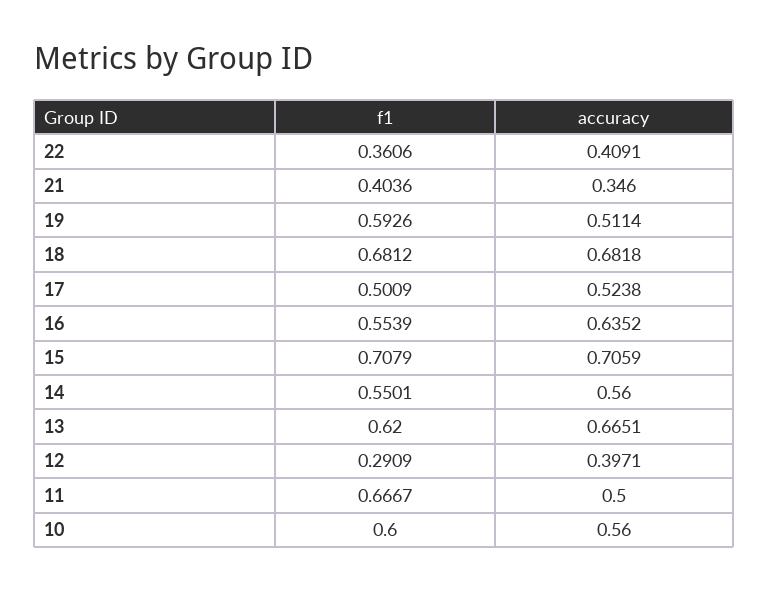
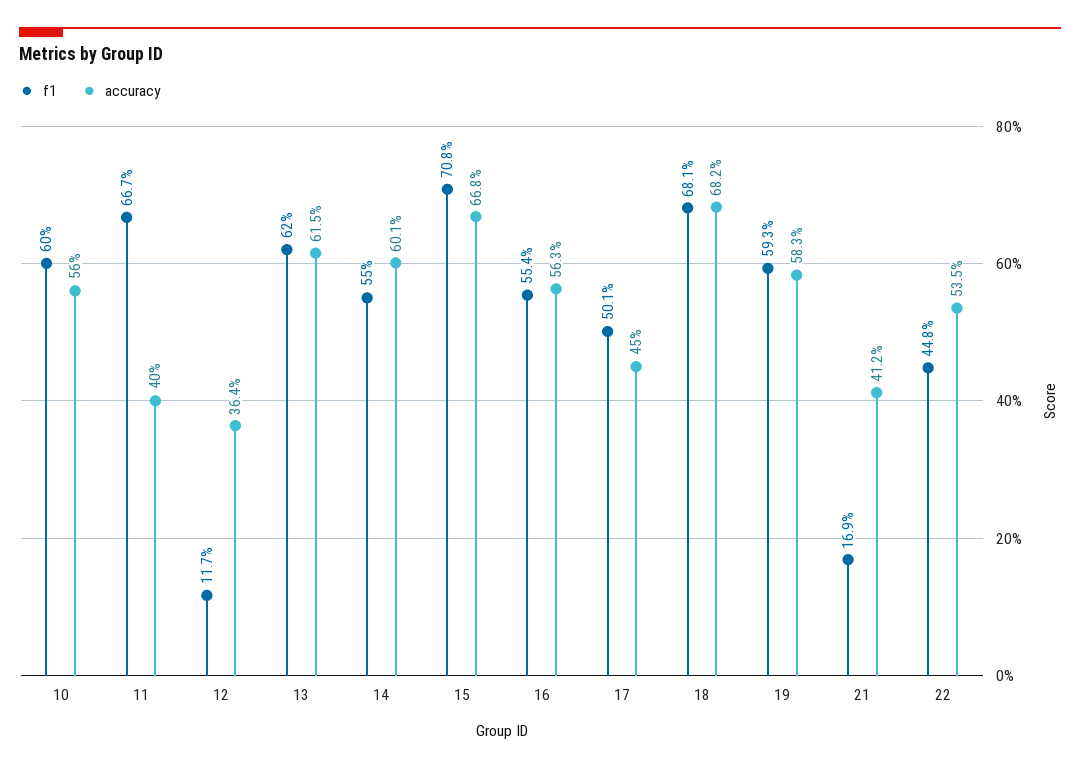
f1, 22: 0.3606 -> 0.448
accuracy, 22: 0.4091 -> 0.535
f1, 21: 0.4036 -> 0.169
accuracy, 21: 0.346 -> 0.412
accuracy, 19: 0.5114 -> 0.583
accuracy, 17: 0.5238 -> 0.45
accuracy, 16: 0.6352 -> 0.563
accuracy, 15: 0.7059 -> 0.668
accuracy, 14: 0.56 -> 0.601
accuracy, 13: 0.6651 -> 0.615
f1, 12: 0.2909 -> 0.117
accuracy, 12: 0.3971 -> 0.364
accuracy, 11: 0.5 -> 0.4

